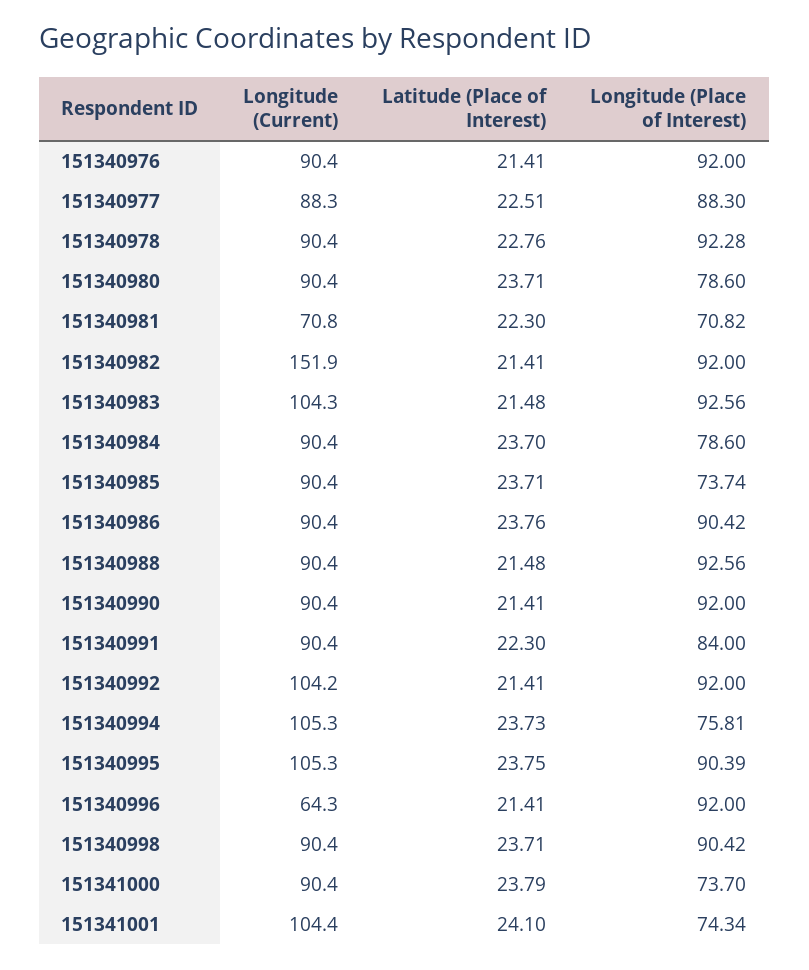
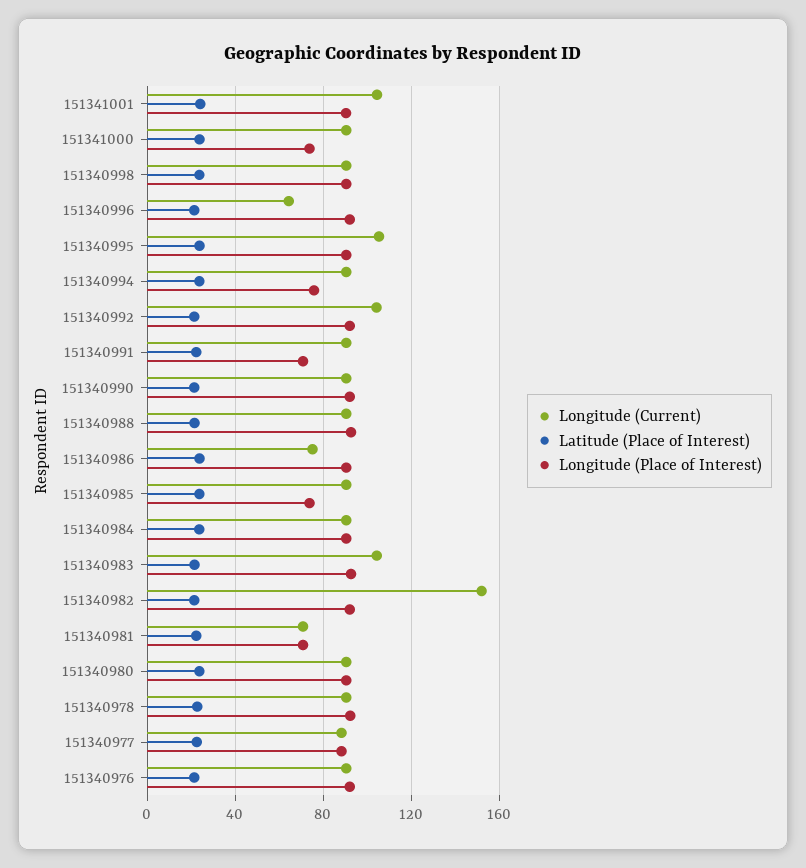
Longitude (Place of Interest), 151340980: 78.6 -> 90
Longitude (Place of Interest), 151340984: 78.6 -> 90
Longitude (Current), 151340986: 90.4 -> 75
Longitude (Place of Interest), 151340991: 84 -> 70
Longitude (Current), 151340994: 105.3 -> 90
Longitude (Place of Interest), 151341001: 74.34 -> 90

